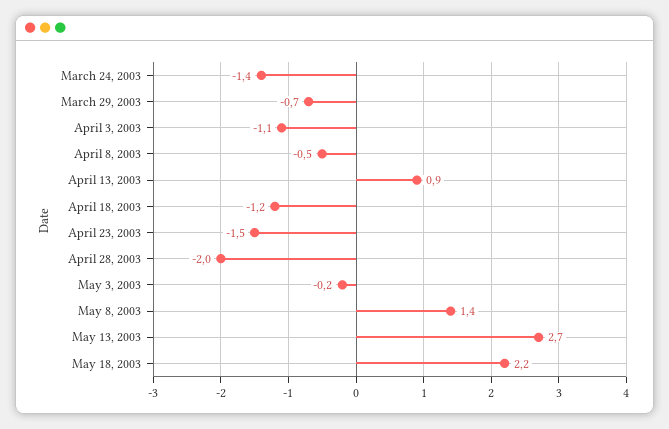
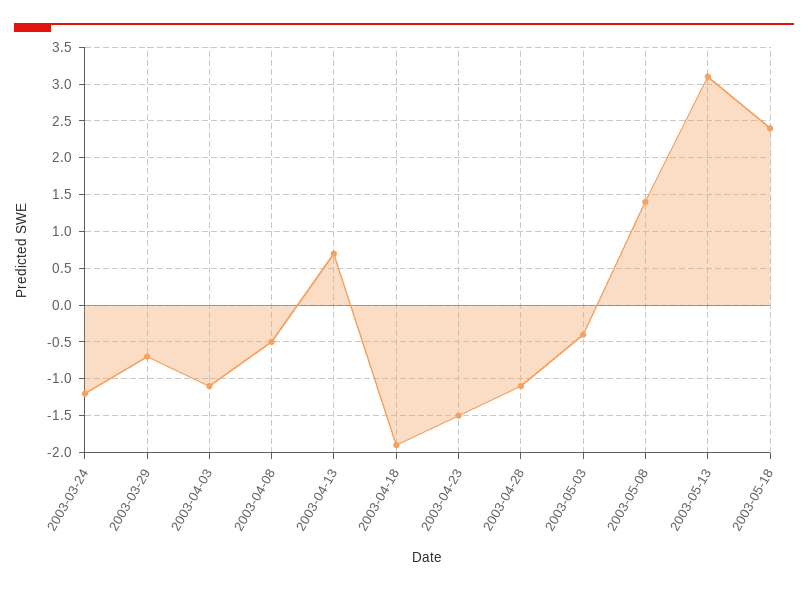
March 24, 2003: -1.4 -> -1.2
April 13, 2003: 0.9 -> 0.7
April 18, 2003: -1.2 -> -1.9
April 28, 2003: -2 -> -1.1
May 3, 2003: -0.2 -> -0.4
May 13, 2003: 2.7 -> 3.1
May 18, 2003: 2.2 -> 2.4

